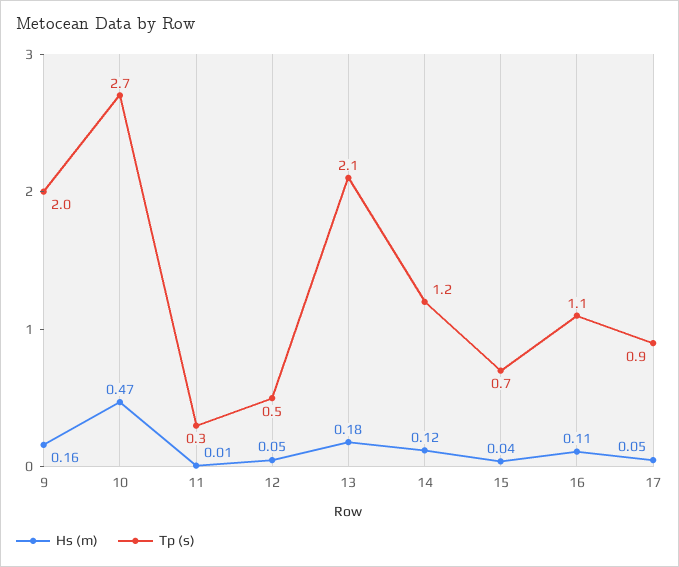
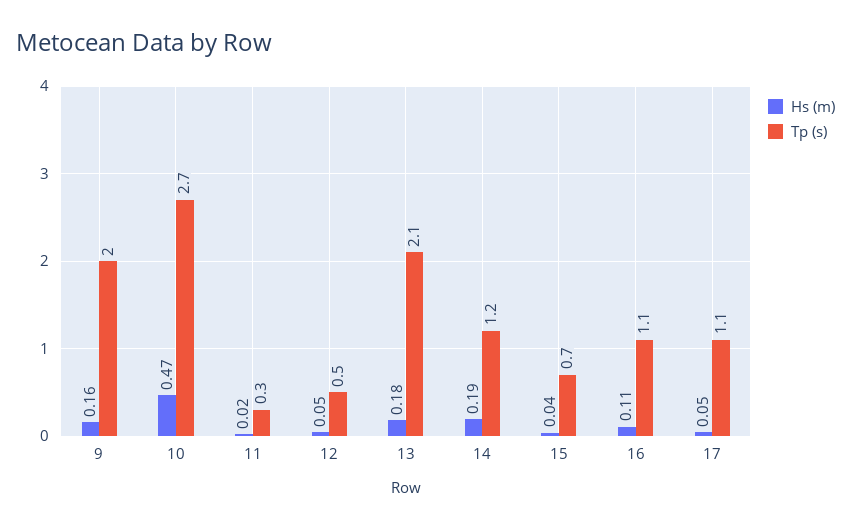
Hs (m), 11: 0.01 -> 0.02
Hs (m), 14: 0.12 -> 0.19
Tp (s), 17: 0.9 -> 1.1

